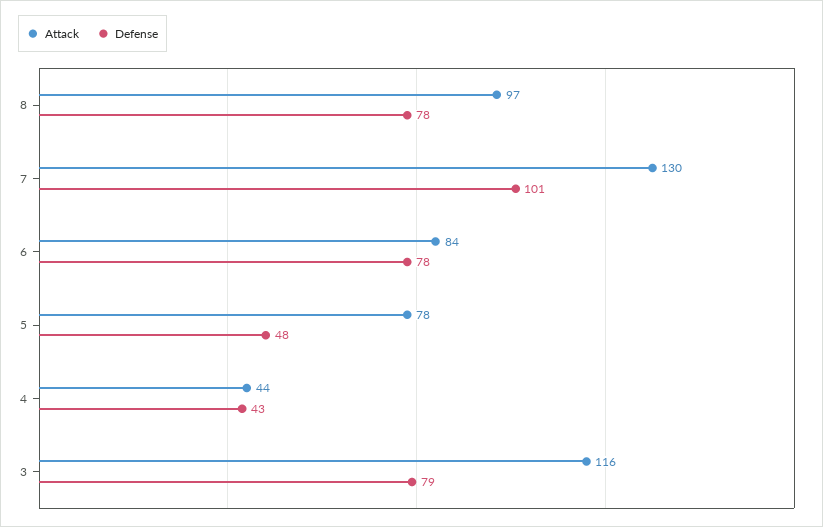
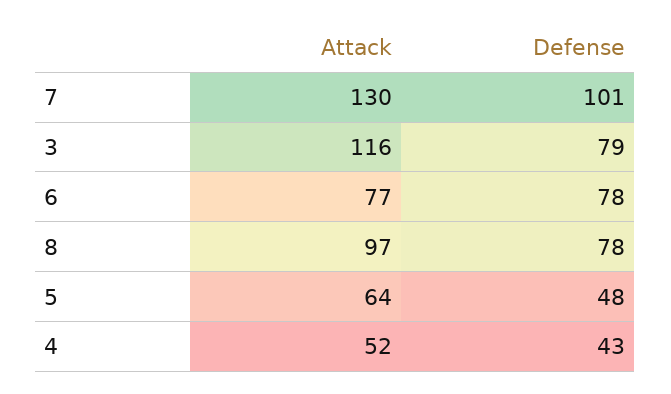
Attack, 6: 84 -> 77
Attack, 5: 78 -> 64
Attack, 4: 44 -> 52

